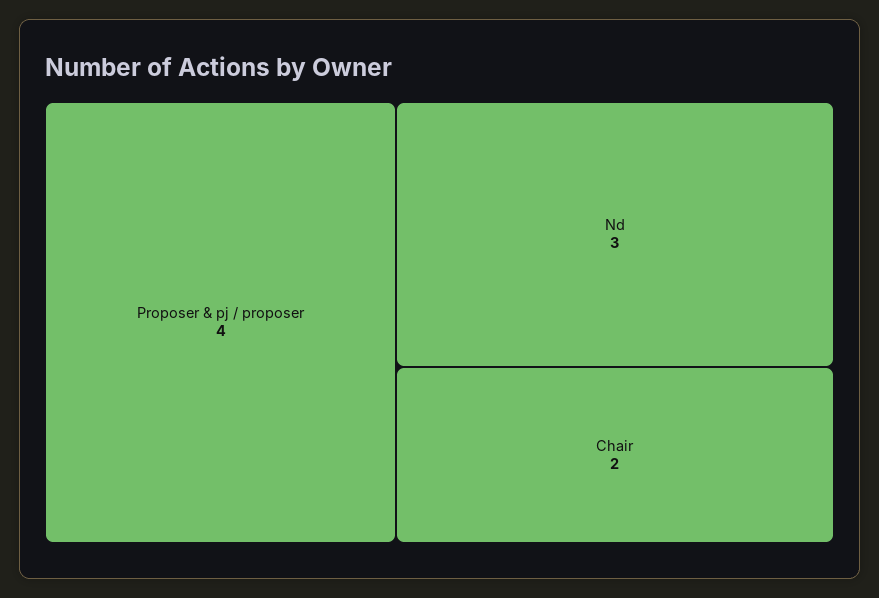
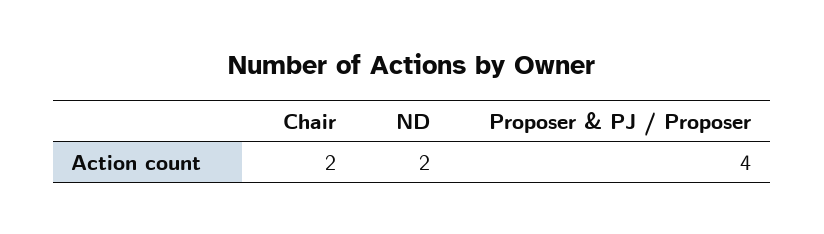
Nd: 3 -> 2

